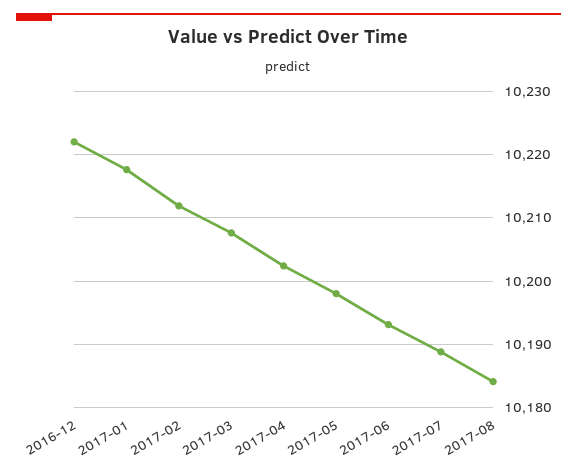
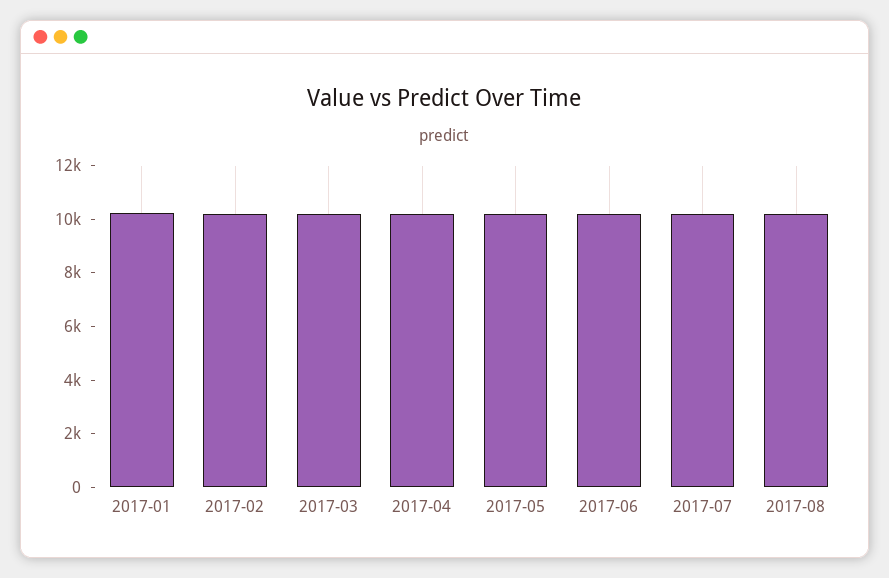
2016-12: 10222 -> none

